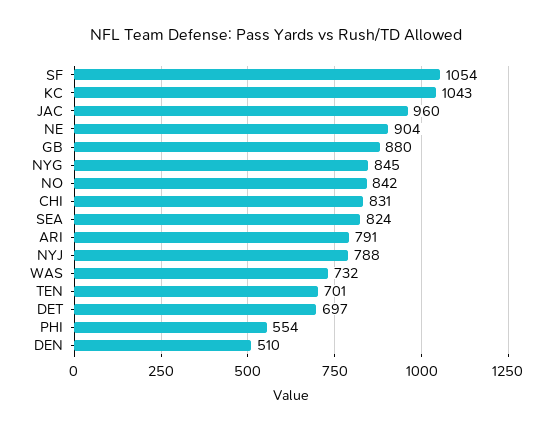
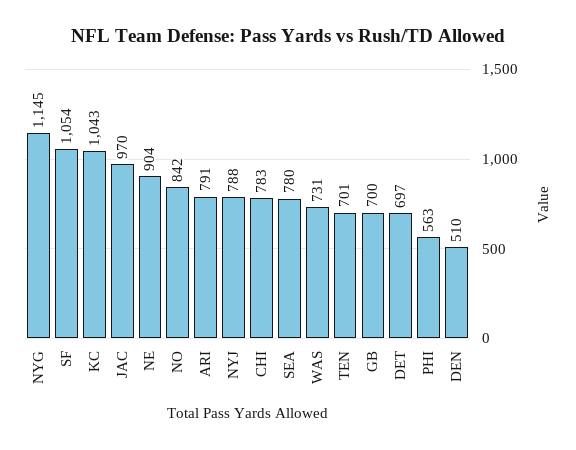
JAC: 960 -> 970
GB: 880 -> 700
NYG: 845 -> 1145
CHI: 831 -> 783
SEA: 824 -> 780
WAS: 732 -> 731
PHI: 554 -> 563

